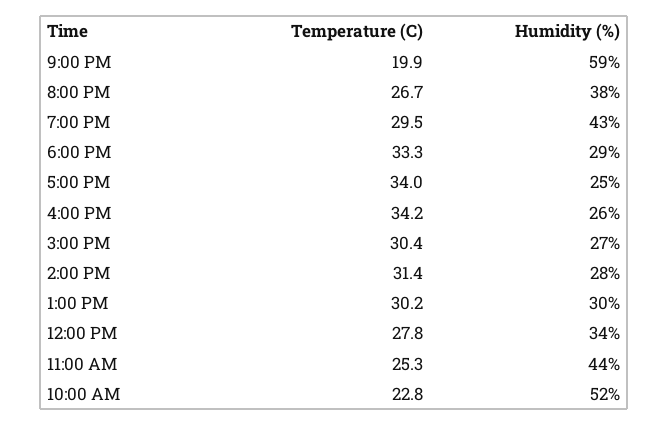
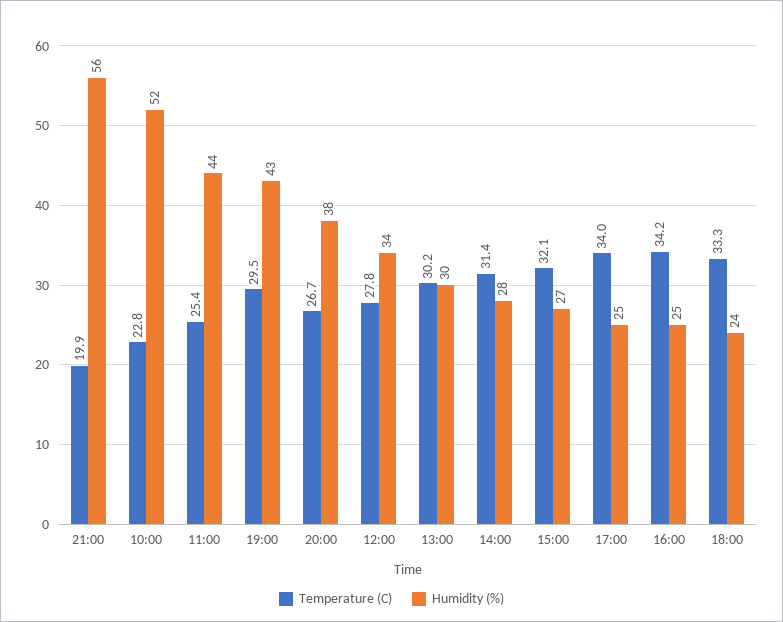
Humidity (%), 9:00 PM: 59 -> 56
Humidity (%), 6:00 PM: 29 -> 24
Humidity (%), 4:00 PM: 26 -> 25
Temperature (C), 3:00 PM: 30.4 -> 32.1
Temperature (C), 11:00 AM: 25.3 -> 25.4

